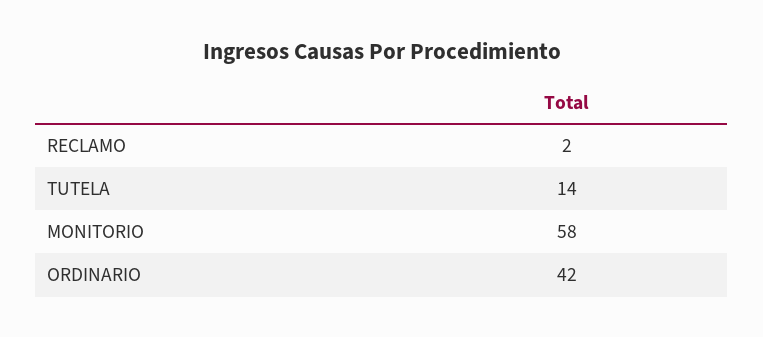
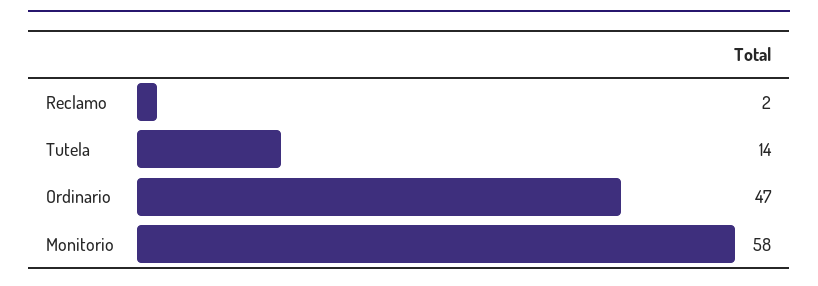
ORDINARIO: 42 -> 47

